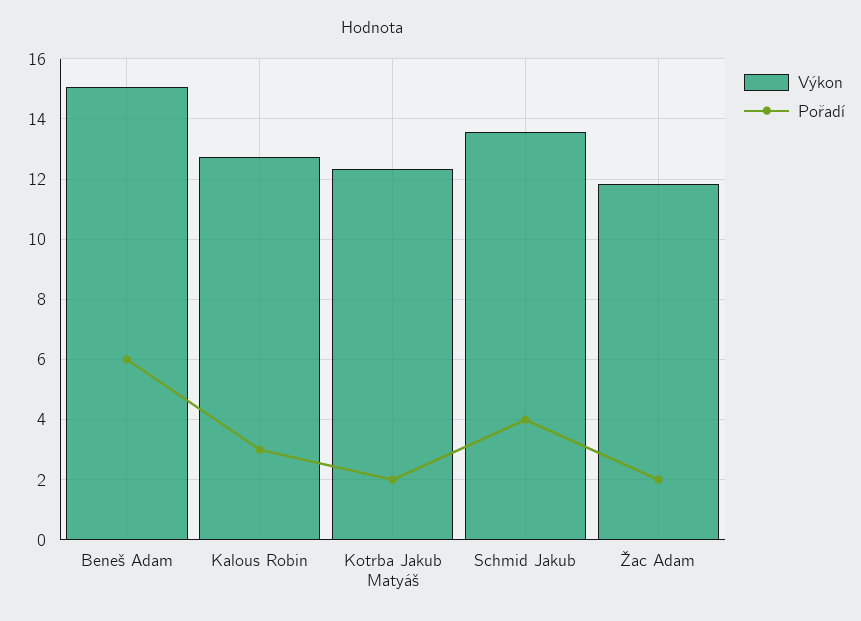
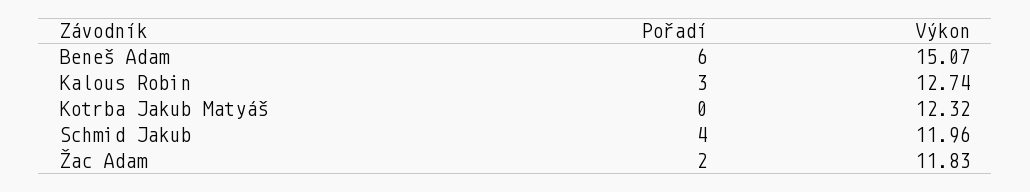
Pořadí, Kotrba Jakub Matyáš: 2 -> 0
Výkon, Schmid Jakub: 13.6 -> 11.96

